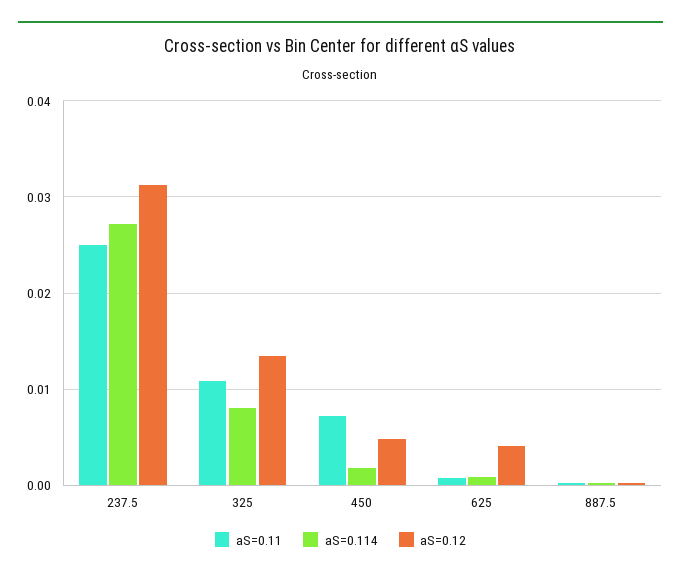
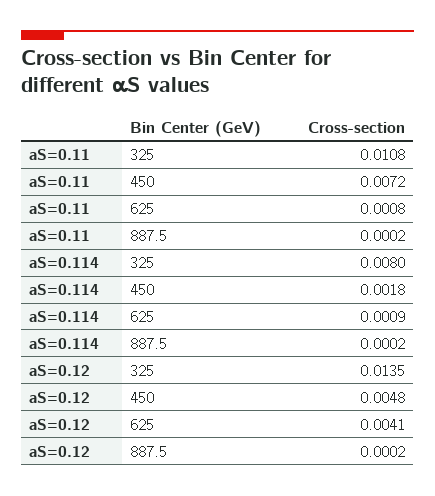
aS=0.11, 237.5: 0.025 -> none
aS=0.114, 237.5: 0.027 -> none
aS=0.12, 237.5: 0.031 -> none

